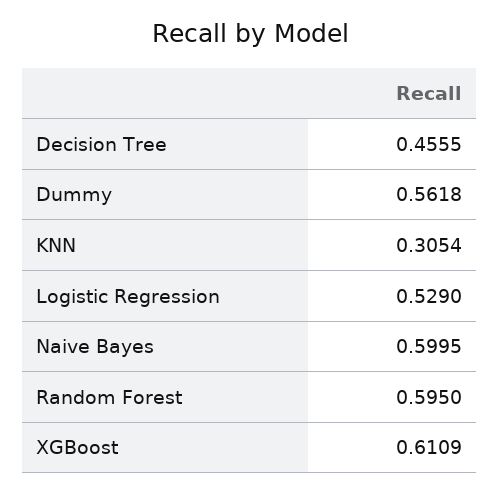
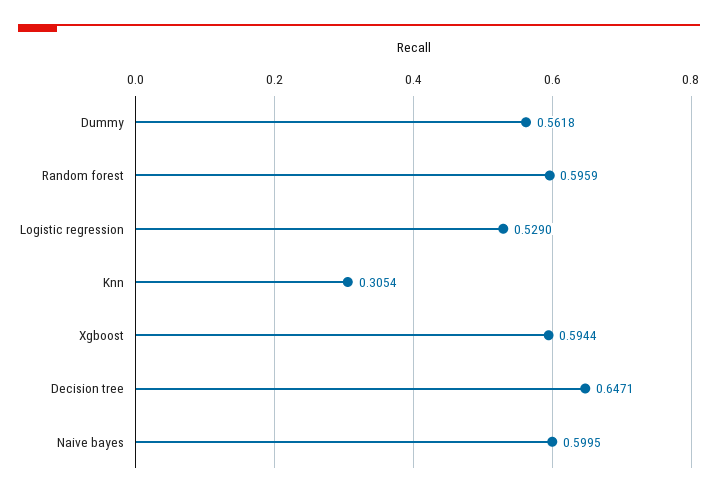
Decision Tree: 0.4555 -> 0.6471
Random Forest: 0.595 -> 0.5959
XGBoost: 0.6109 -> 0.5944

